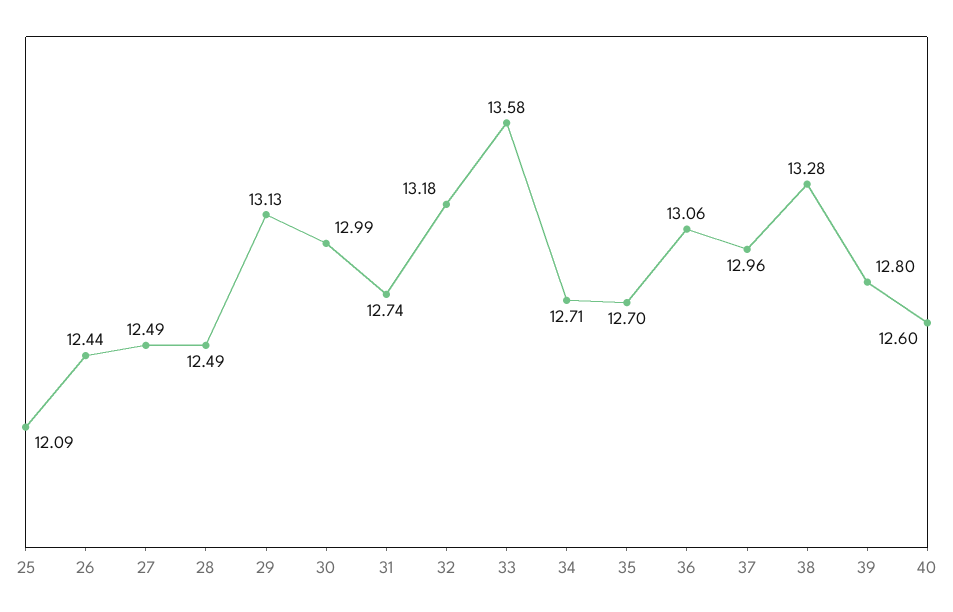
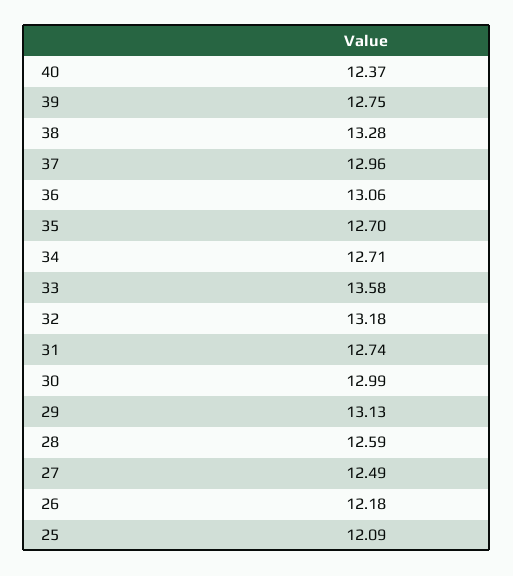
26: 12.44 -> 12.18
28: 12.49 -> 12.59
39: 12.8 -> 12.75
40: 12.6 -> 12.37

